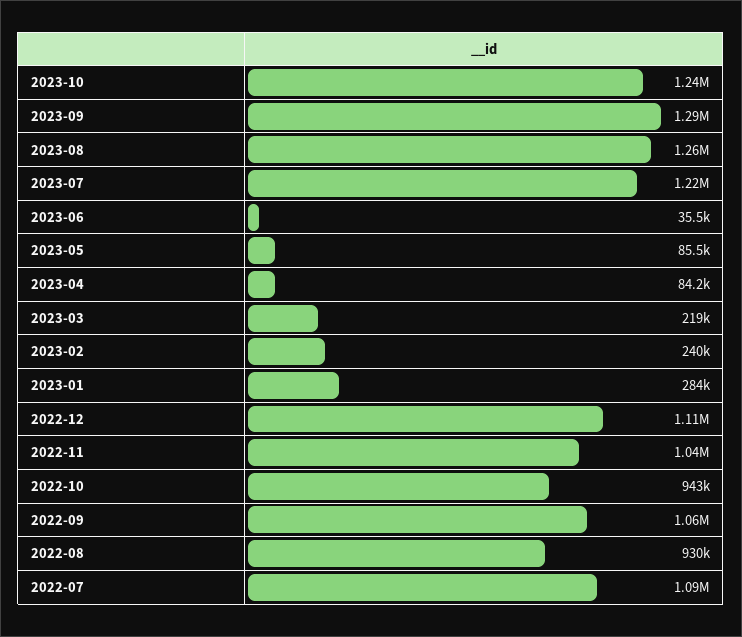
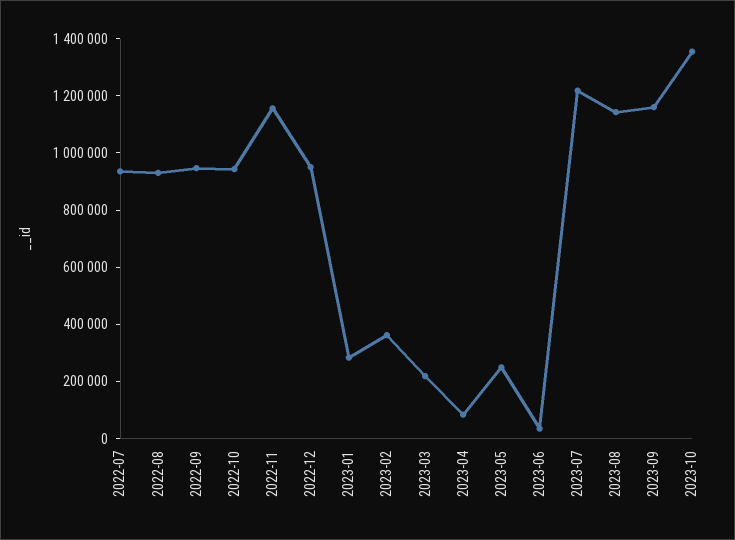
2023-10: 1240000 -> 1350000
2023-09: 1290000 -> 1150000
2023-08: 1260000 -> 1150000
2023-05: 85500 -> 250000
2023-02: 240000 -> 350000
2022-12: 1110000 -> 950000
2022-11: 1040000 -> 1150000
2022-09: 1060000 -> 950000
2022-07: 1090000 -> 950000

